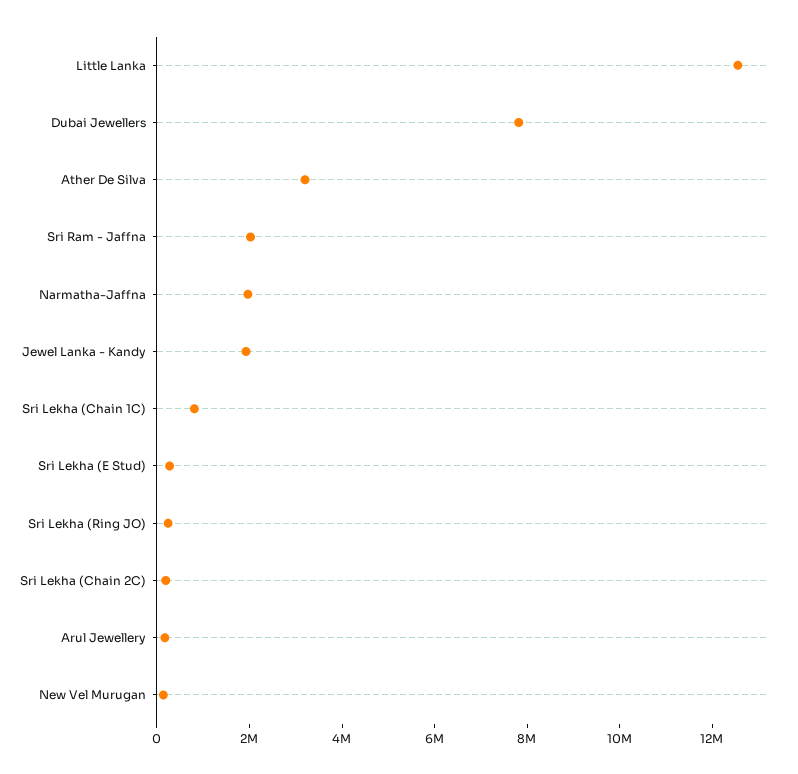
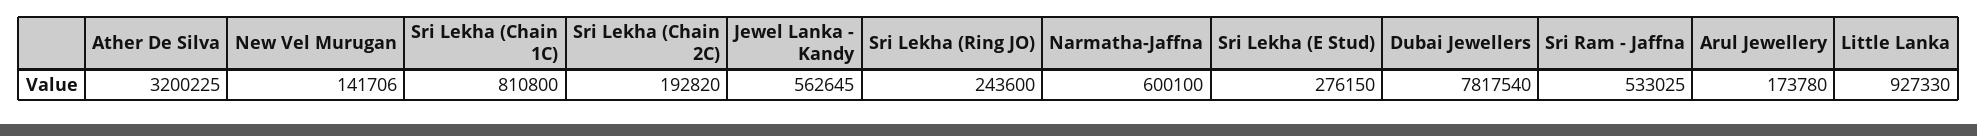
Little Lanka: 12500000 -> 927330
Sri Ram - Jaffna: 2000000 -> 533025
Narmatha-Jaffna: 2000000 -> 600100
Jewel Lanka - Kandy: 2000000 -> 562645

